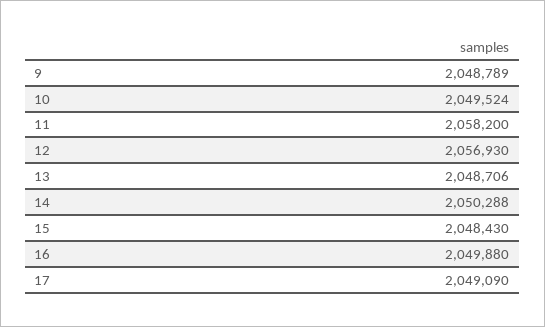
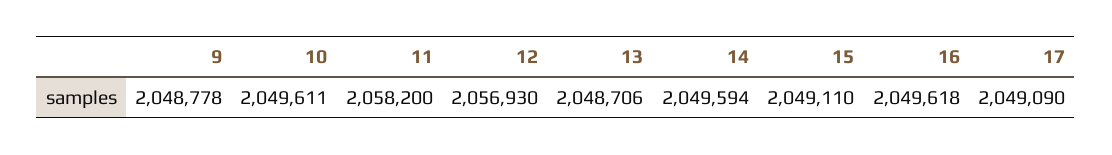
9: 2048789 -> 2048778
10: 2049524 -> 2049611
14: 2050288 -> 2049594
15: 2048430 -> 2049110
16: 2049880 -> 2049618

